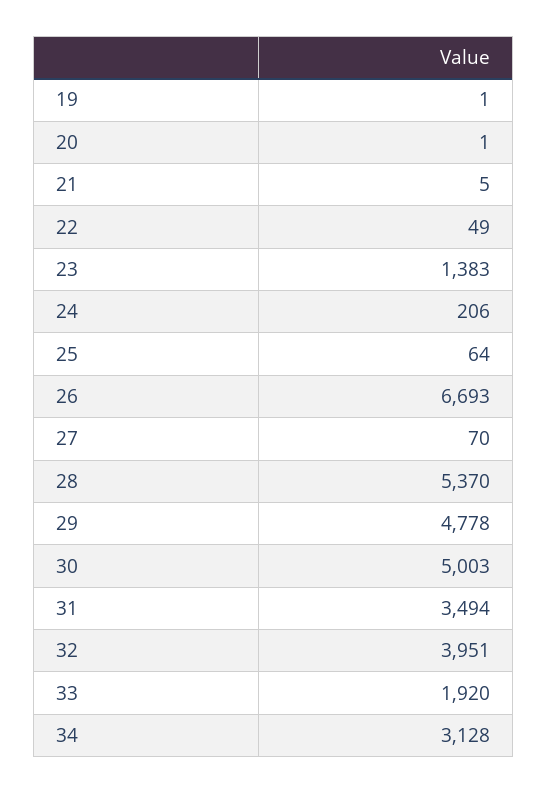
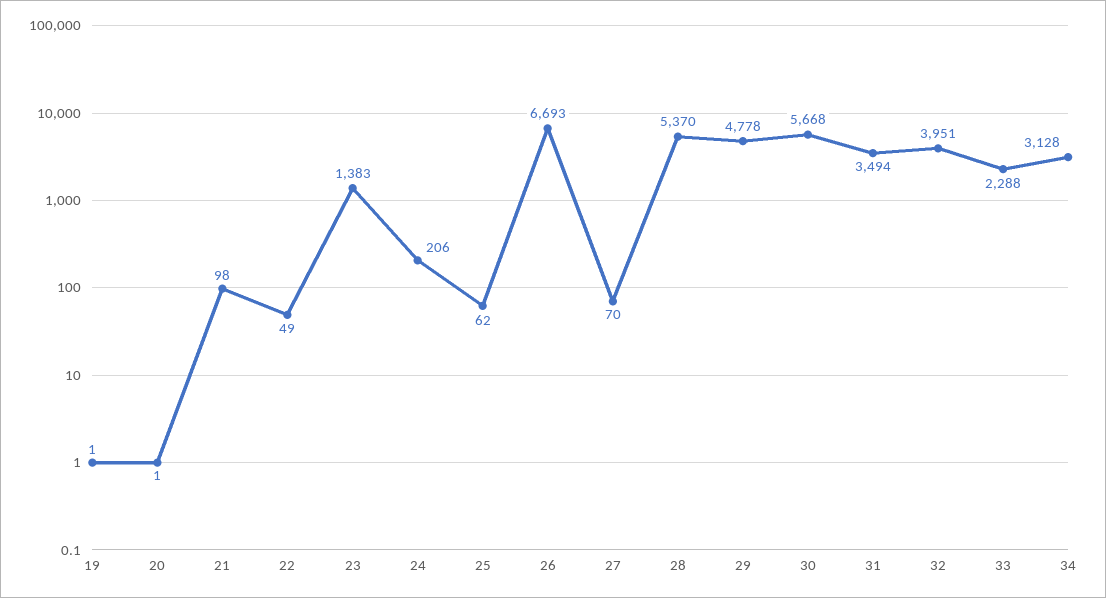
21: 5 -> 98
25: 64 -> 62
30: 5003 -> 5668
33: 1920 -> 2288

